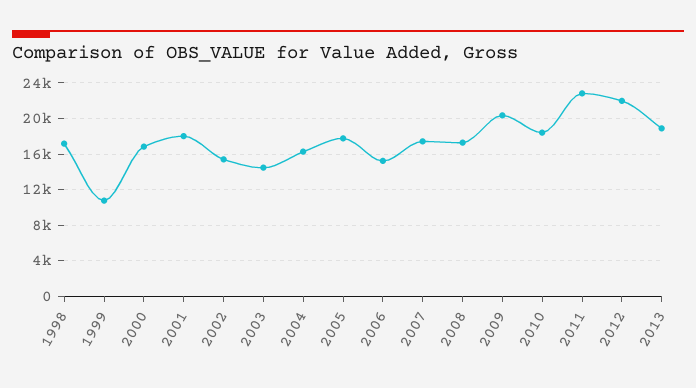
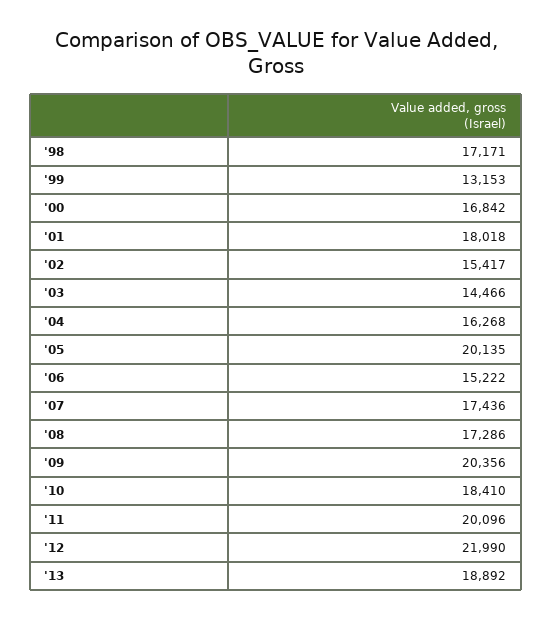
1999: 11000 -> 13153
2005: 18000 -> 20135
2011: 23000 -> 20096

